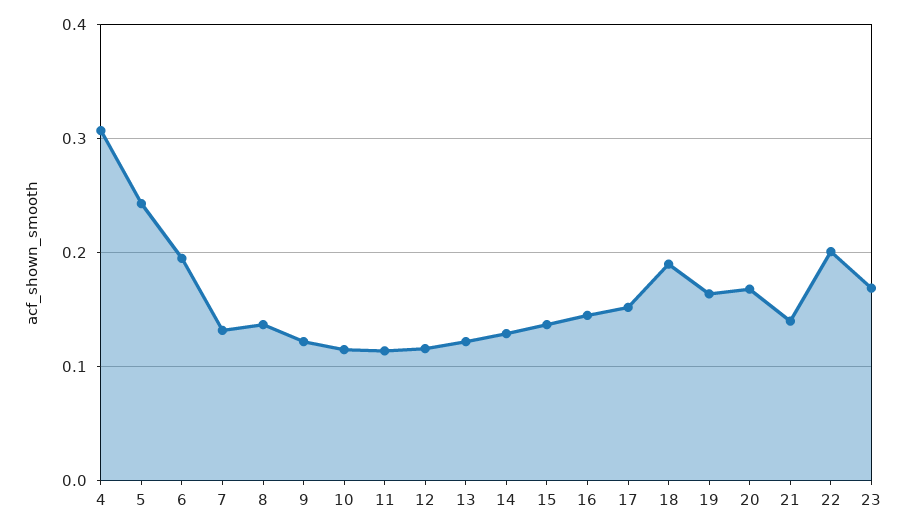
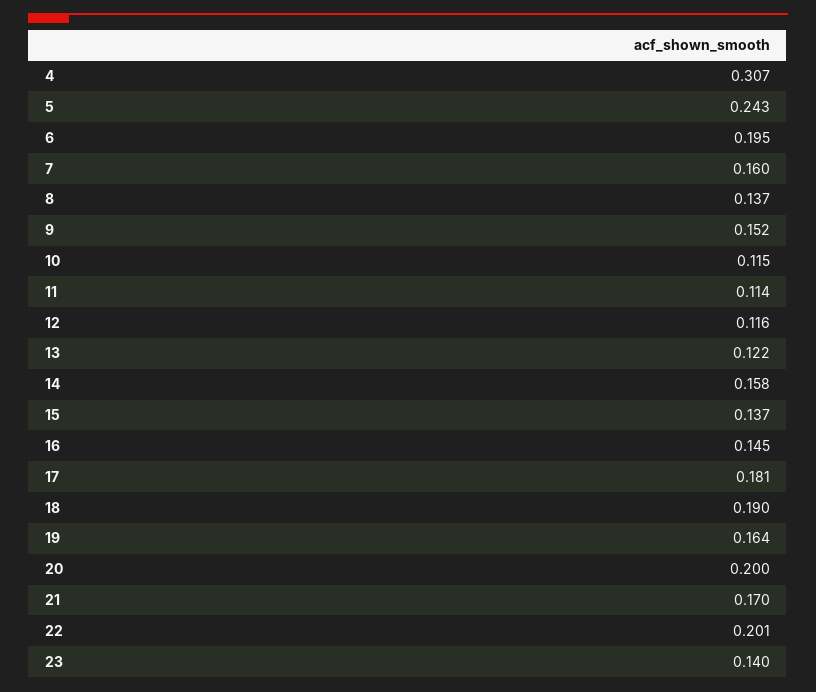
7: 0.13 -> 0.16
9: 0.12 -> 0.152
14: 0.13 -> 0.158
17: 0.15 -> 0.181
20: 0.17 -> 0.2
21: 0.14 -> 0.17
23: 0.17 -> 0.14

